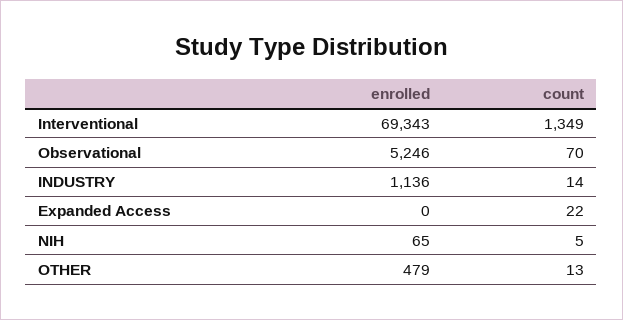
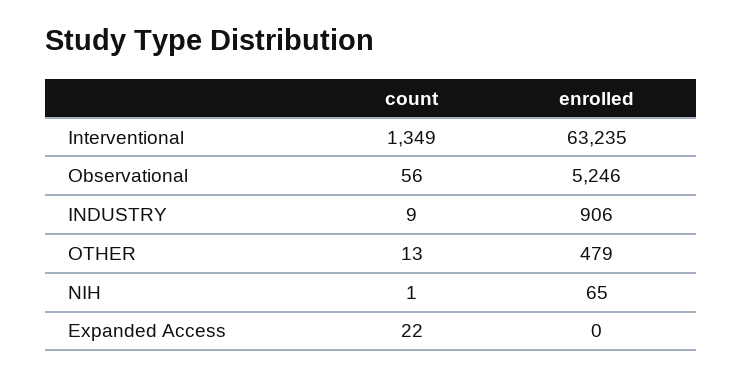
enrolled, Interventional: 69343 -> 63235
count, Observational: 70 -> 56
enrolled, INDUSTRY: 1136 -> 906
count, INDUSTRY: 14 -> 9
count, NIH: 5 -> 1

